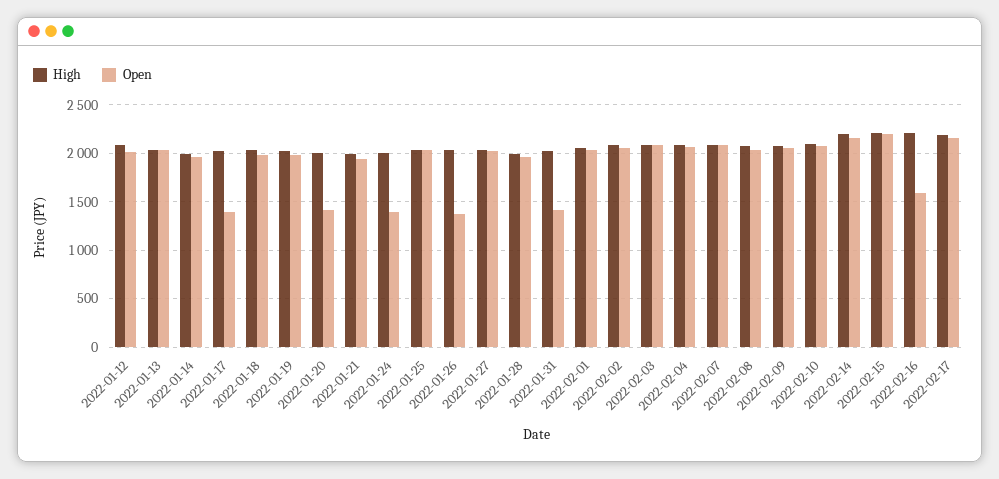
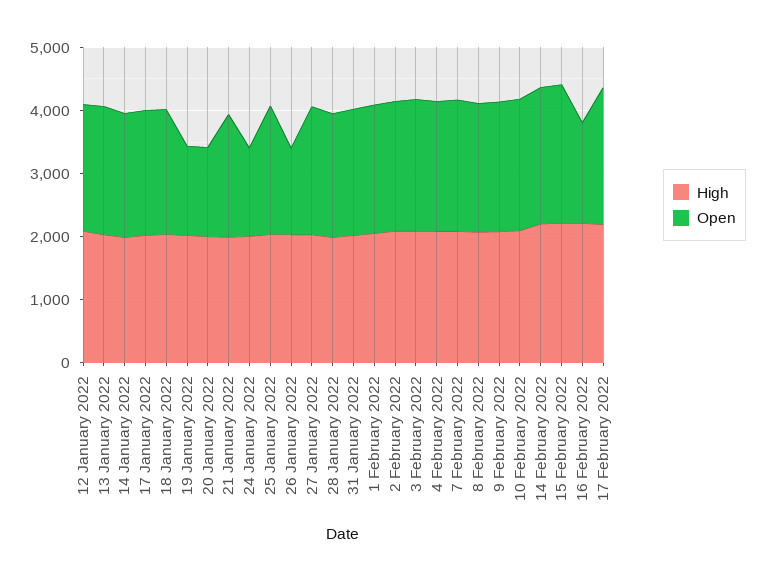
Open, 2022-01-17: 1400 -> 2000
Open, 2022-01-19: 2000 -> 1400
Open, 2022-01-31: 1400 -> 2000

